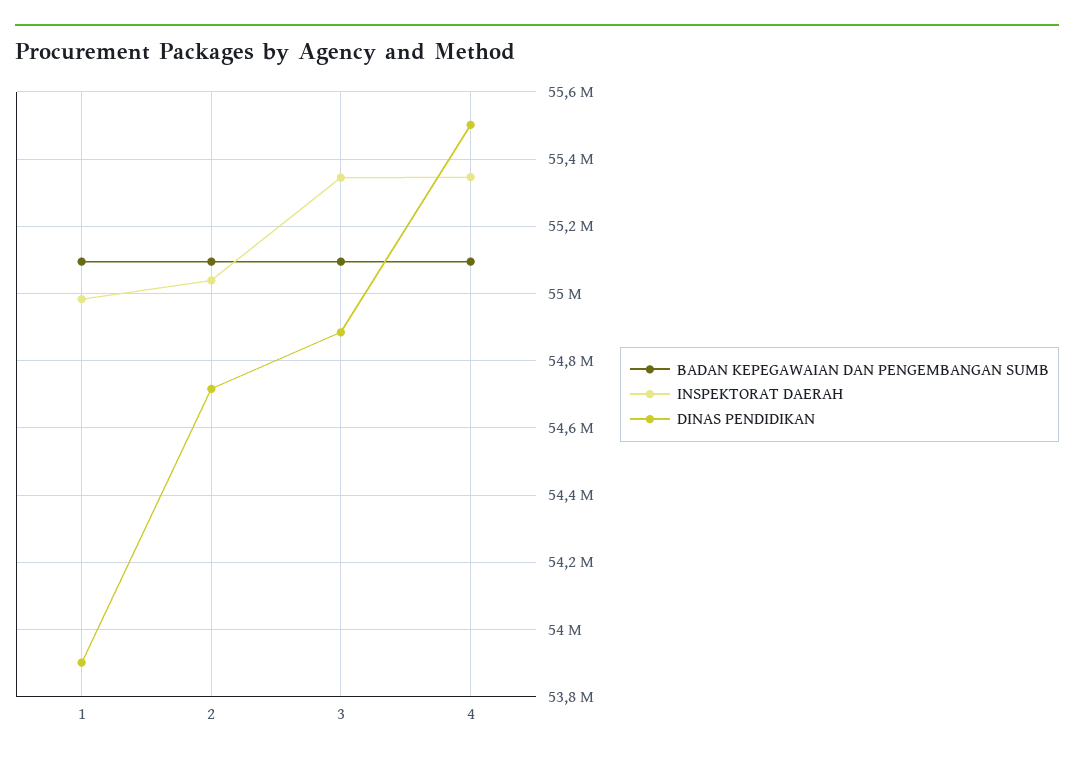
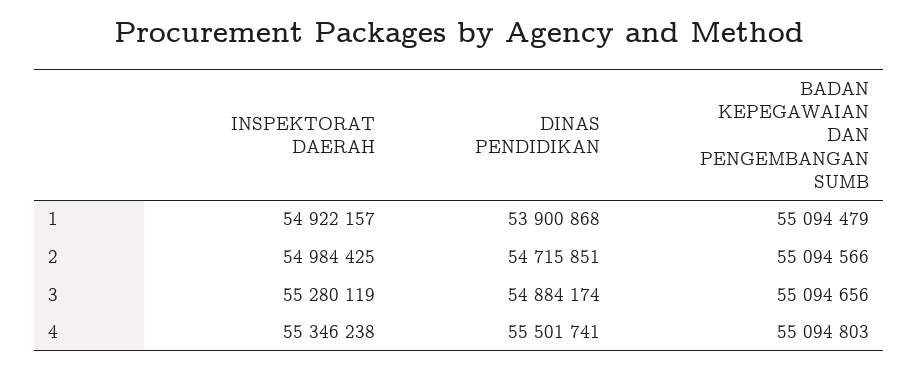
INSPEKTORAT DAERAH, 1: 54980000 -> 54922157
INSPEKTORAT DAERAH, 2: 55040000 -> 54984425
INSPEKTORAT DAERAH, 3: 55340000 -> 55280119

